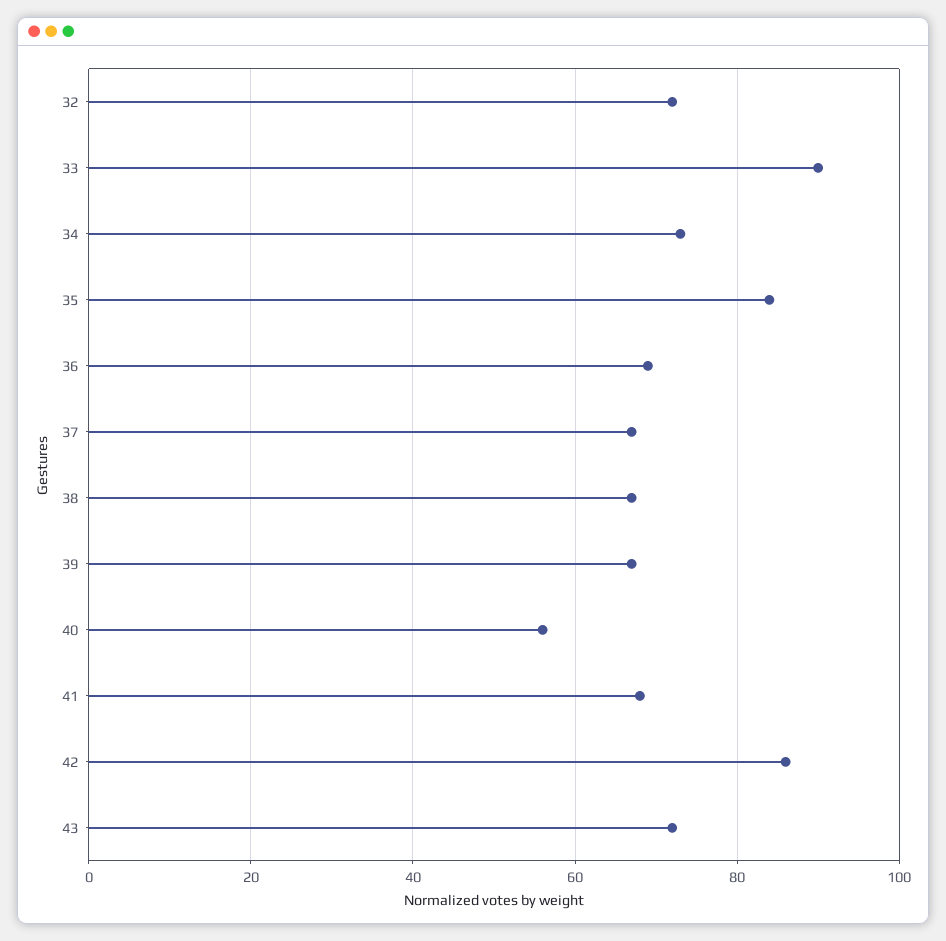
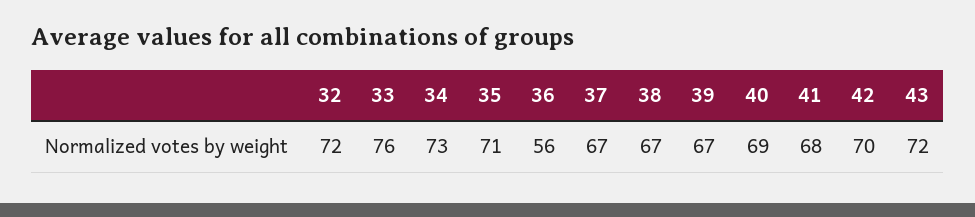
33: 90 -> 76
35: 85 -> 71
36: 70 -> 56
40: 55 -> 69
42: 85 -> 70

